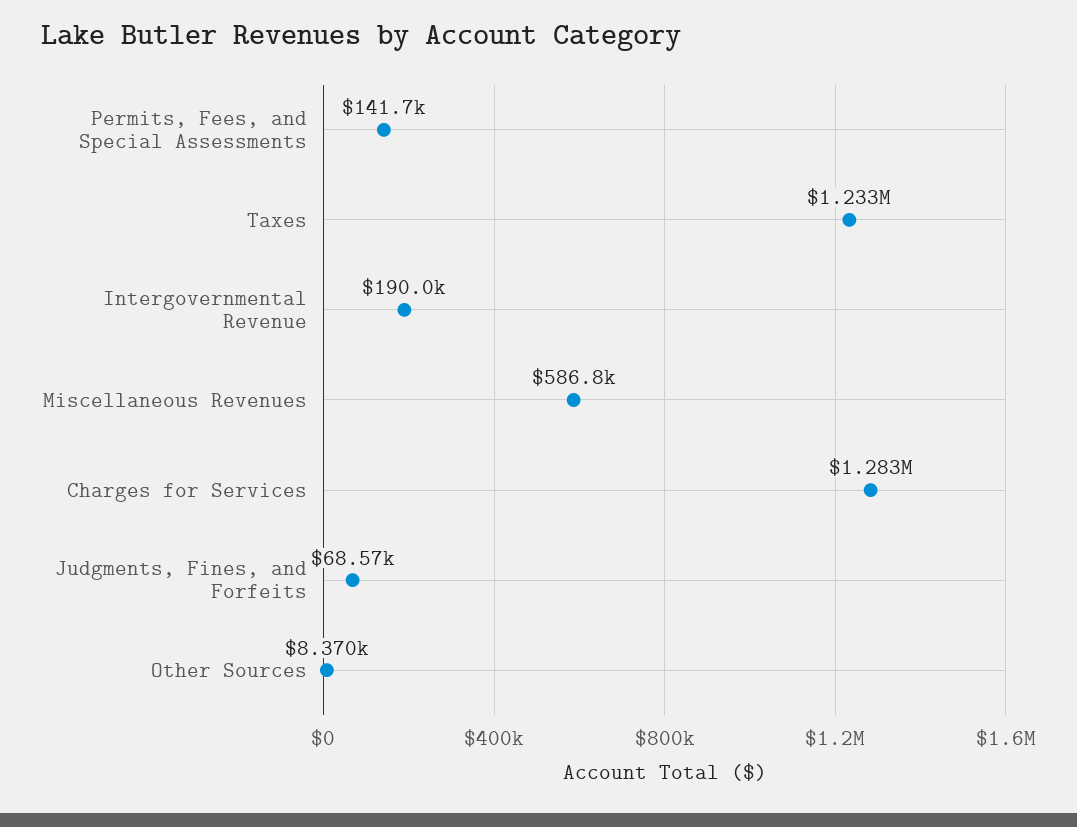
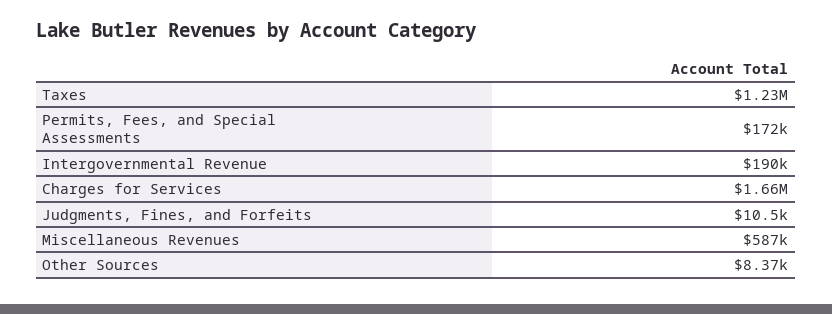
Permits, Fees, and Special Assessments: 141700 -> 172000
Charges for Services: 1283000 -> 1660000
Judgments, Fines, and Forfeits: 68570 -> 10500

